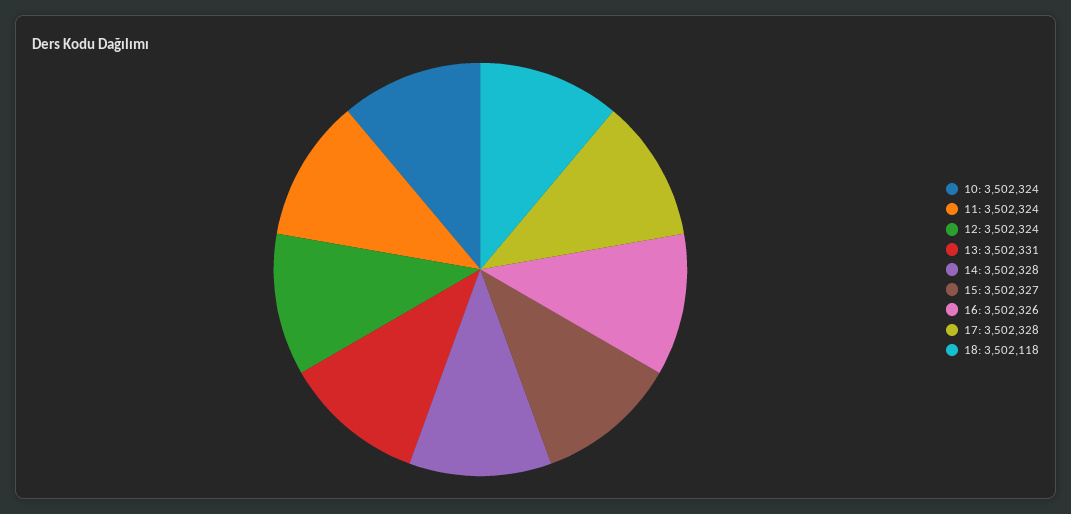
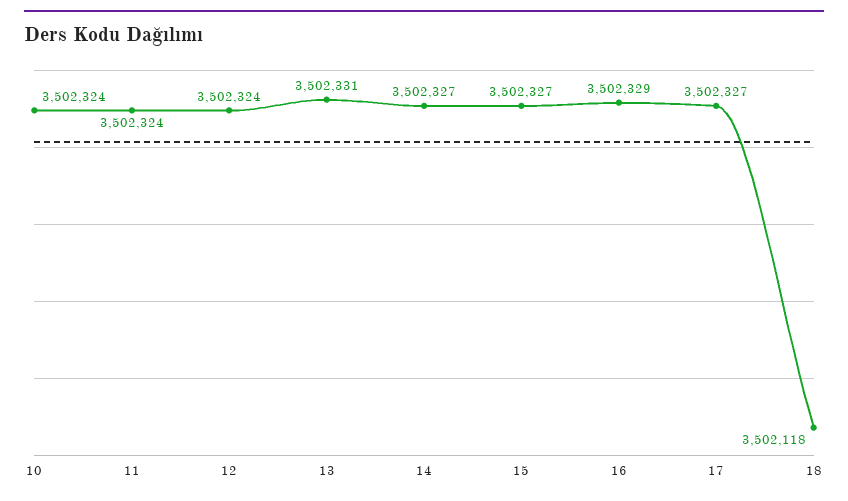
14: 3502328 -> 3502327
16: 3502326 -> 3502329
17: 3502328 -> 3502327

